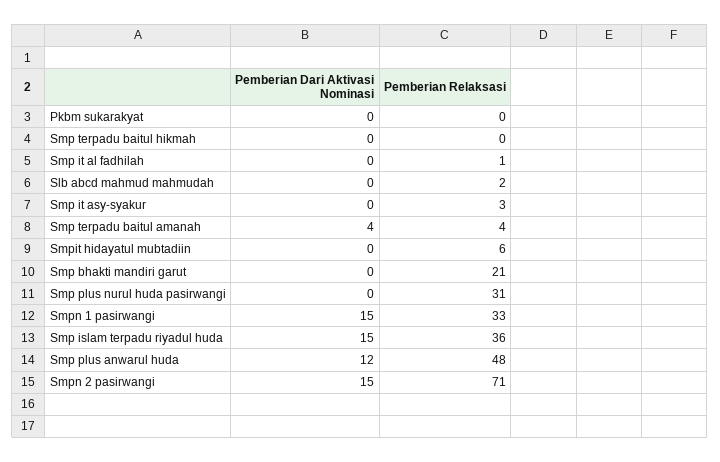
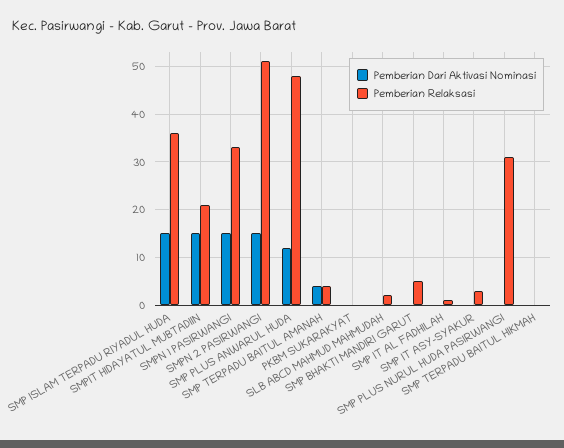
Pemberian Dari Aktivasi Nominasi, Smpit hidayatul mubtadiin: 0 -> 15
Pemberian Relaksasi, Smpit hidayatul mubtadiin: 6 -> 20
Pemberian Relaksasi, Smp bhakti mandiri garut: 21 -> 5
Pemberian Relaksasi, Smpn 2 pasirwangi: 71 -> 50

